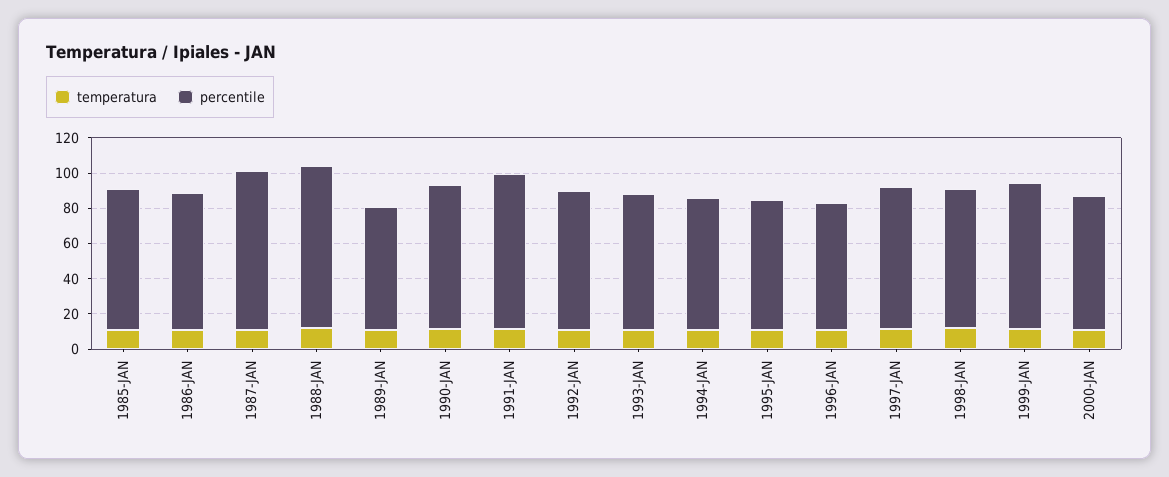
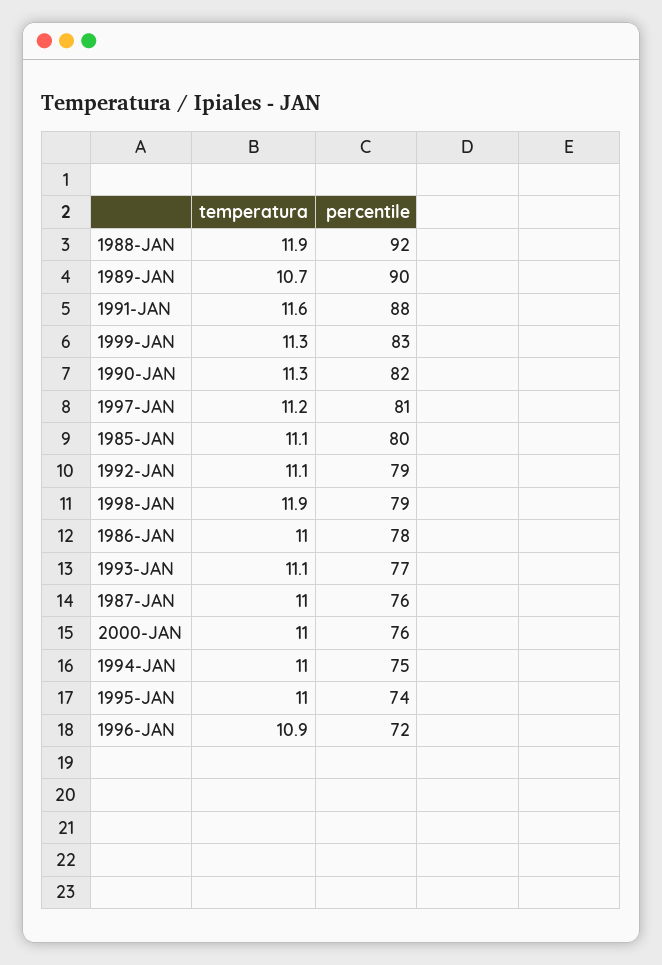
percentile, 1987-JAN: 90 -> 76
percentile, 1989-JAN: 70 -> 90

